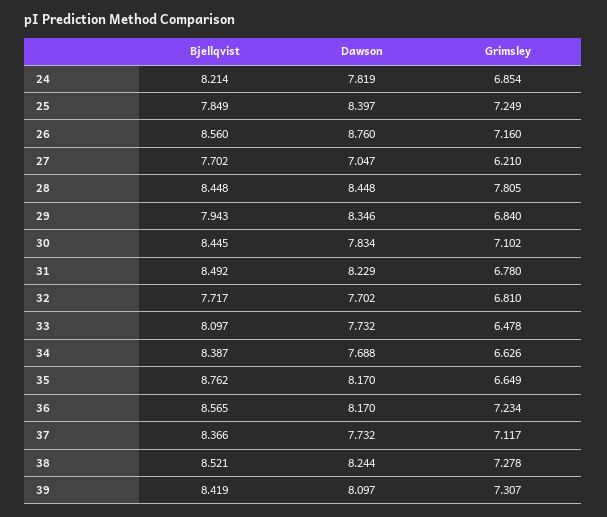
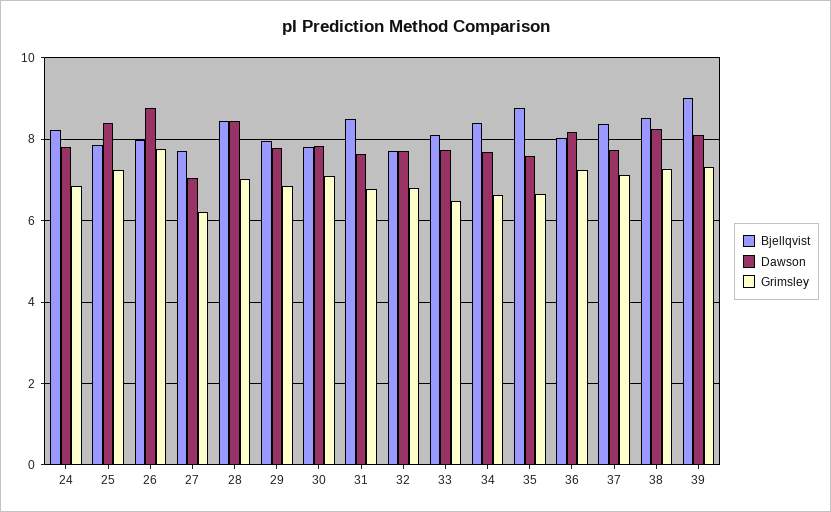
Bjellqvist, 26: 8.56 -> 8
Grimsley, 26: 7.16 -> 7.8
Grimsley, 28: 7.805 -> 7
Dawson, 29: 8.346 -> 7.8
Bjellqvist, 30: 8.445 -> 7.8
Dawson, 31: 8.229 -> 7.6
Dawson, 35: 8.17 -> 7.6
Bjellqvist, 36: 8.565 -> 8
Bjellqvist, 39: 8.419 -> 9

